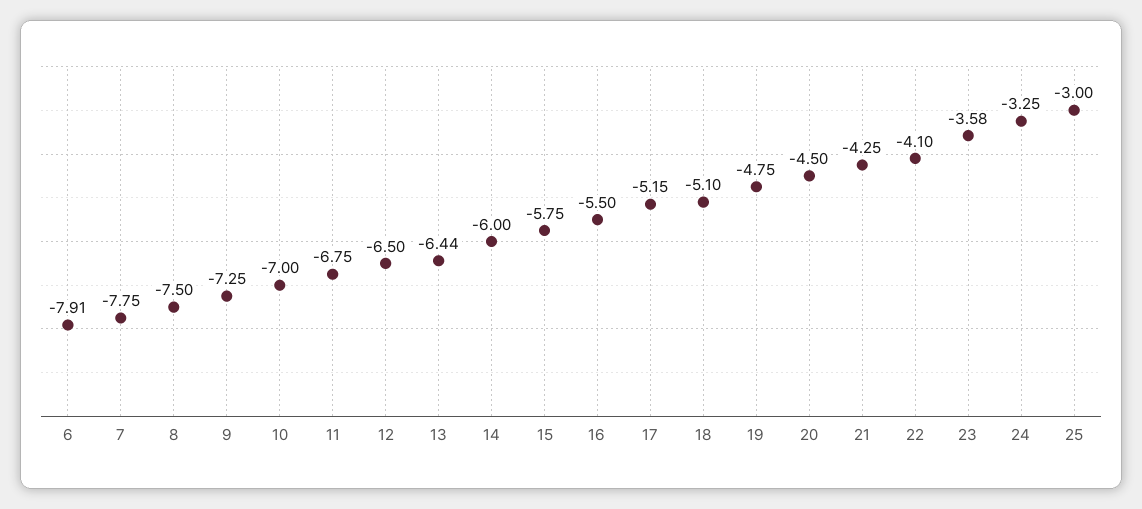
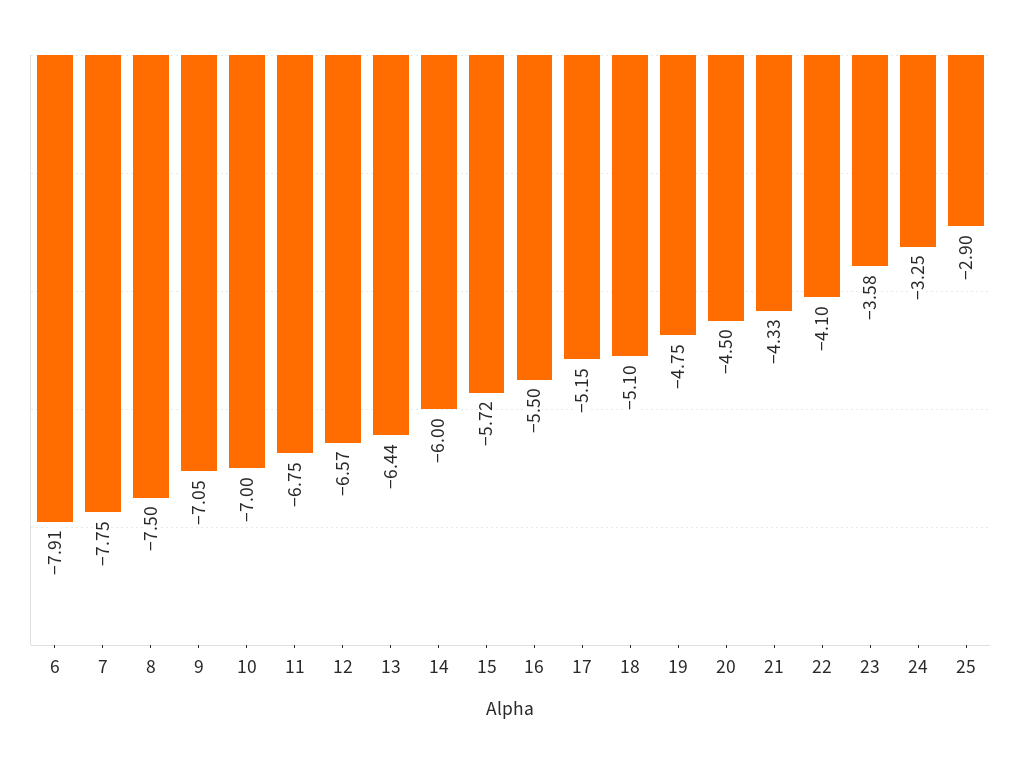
9: -7.25 -> -7.05
12: -6.5 -> -6.57
15: -5.75 -> -5.72
21: -4.25 -> -4.33
25: -3 -> -2.9

